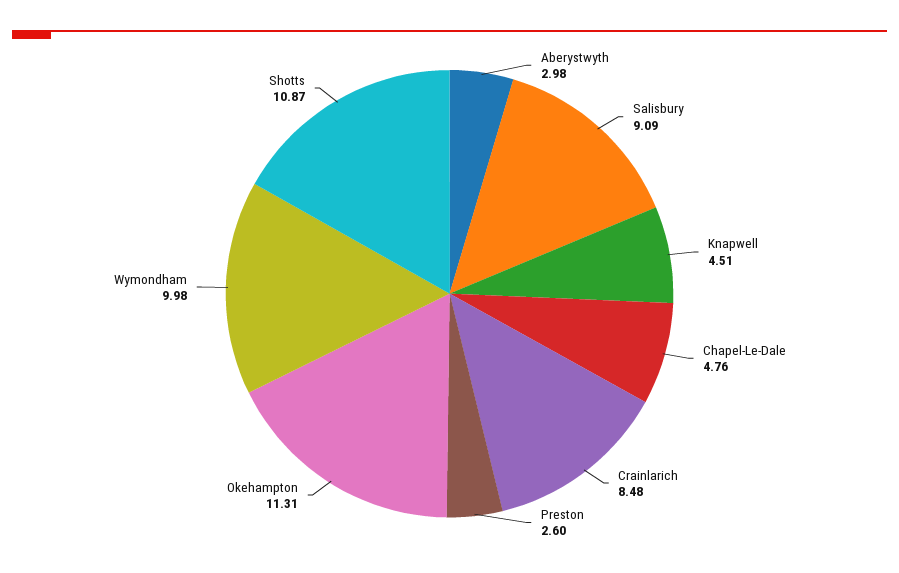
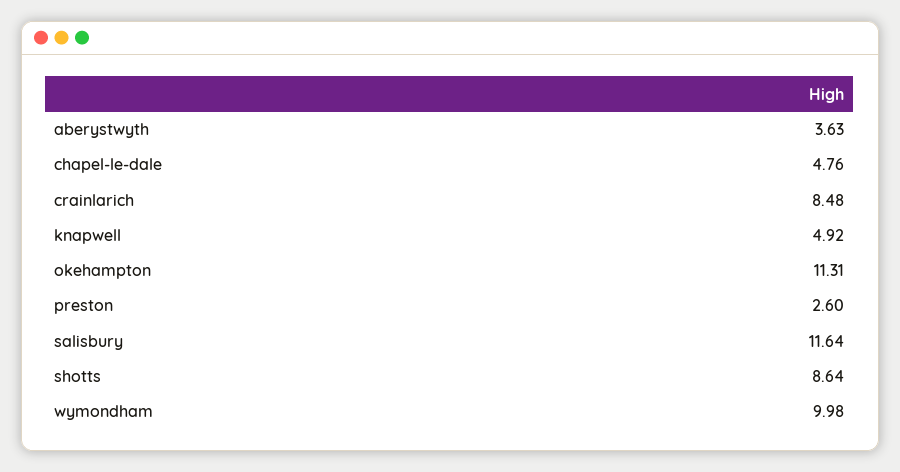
Aberystwyth: 2.98 -> 3.63
Salisbury: 9.09 -> 11.64
Knapwell: 4.51 -> 4.92
Shotts: 10.87 -> 8.64

